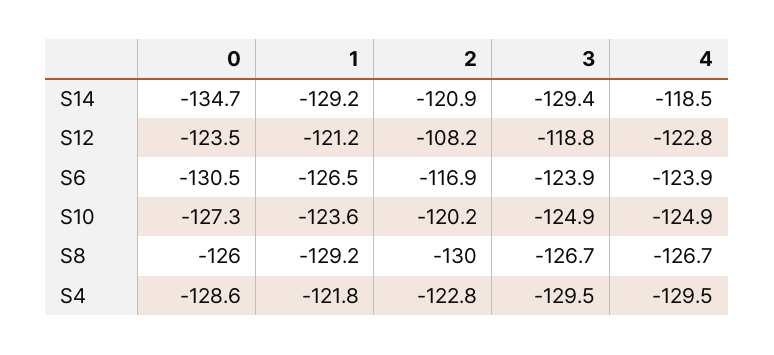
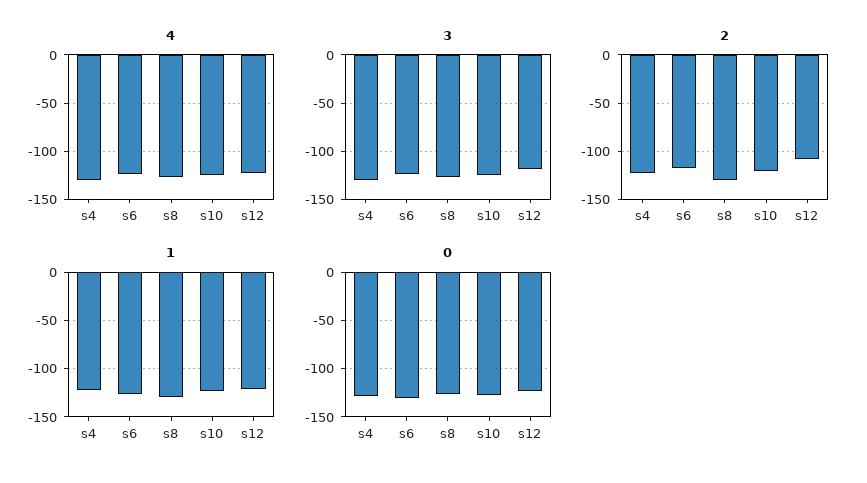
0, S14: -134.7 -> none
1, S14: -129.2 -> none
2, S14: -120.9 -> none
3, S14: -129.4 -> none
4, S14: -118.5 -> none

